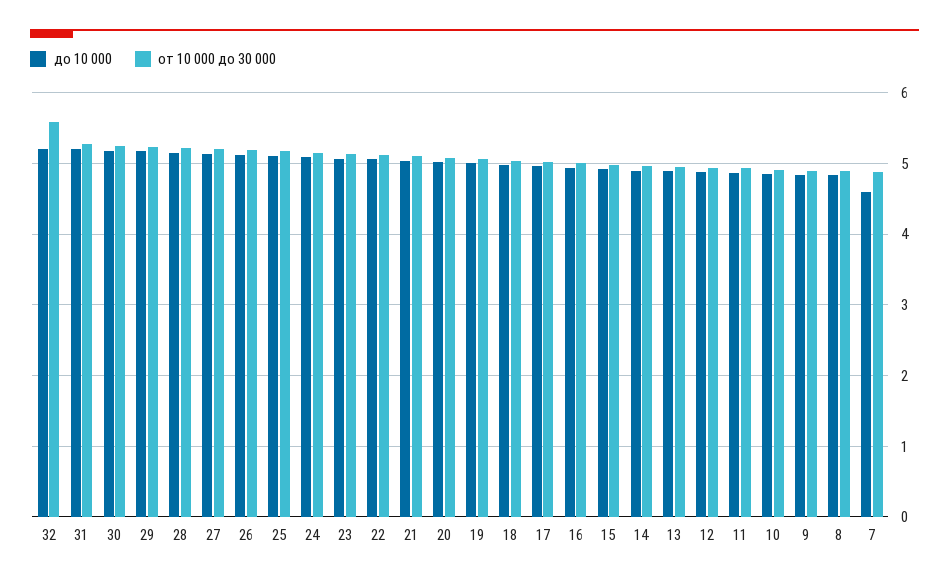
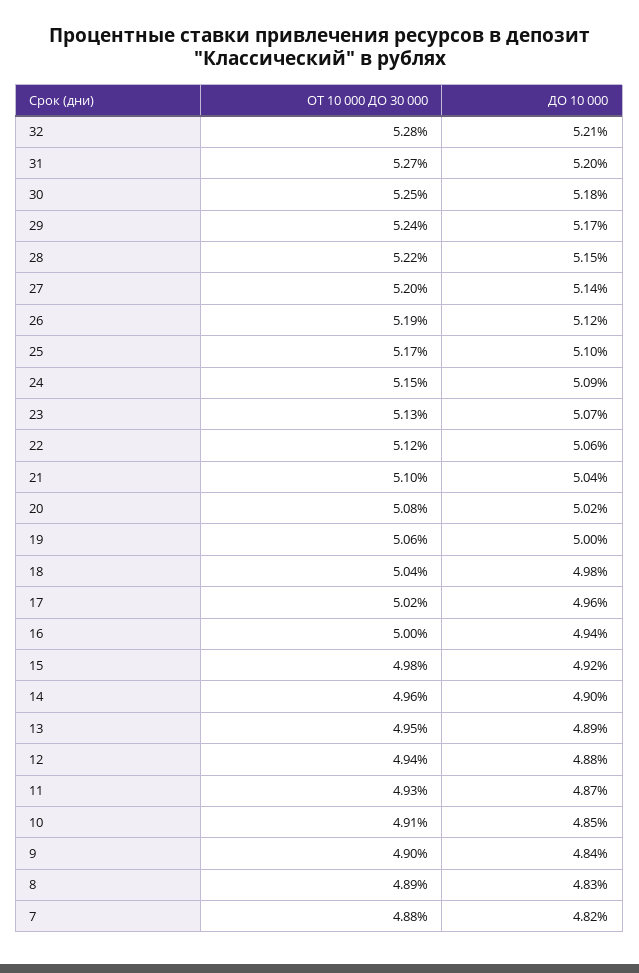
от 10 000 до 30 000, 32: 5.6 -> 5.28
до 10 000, 7: 4.6 -> 4.82

